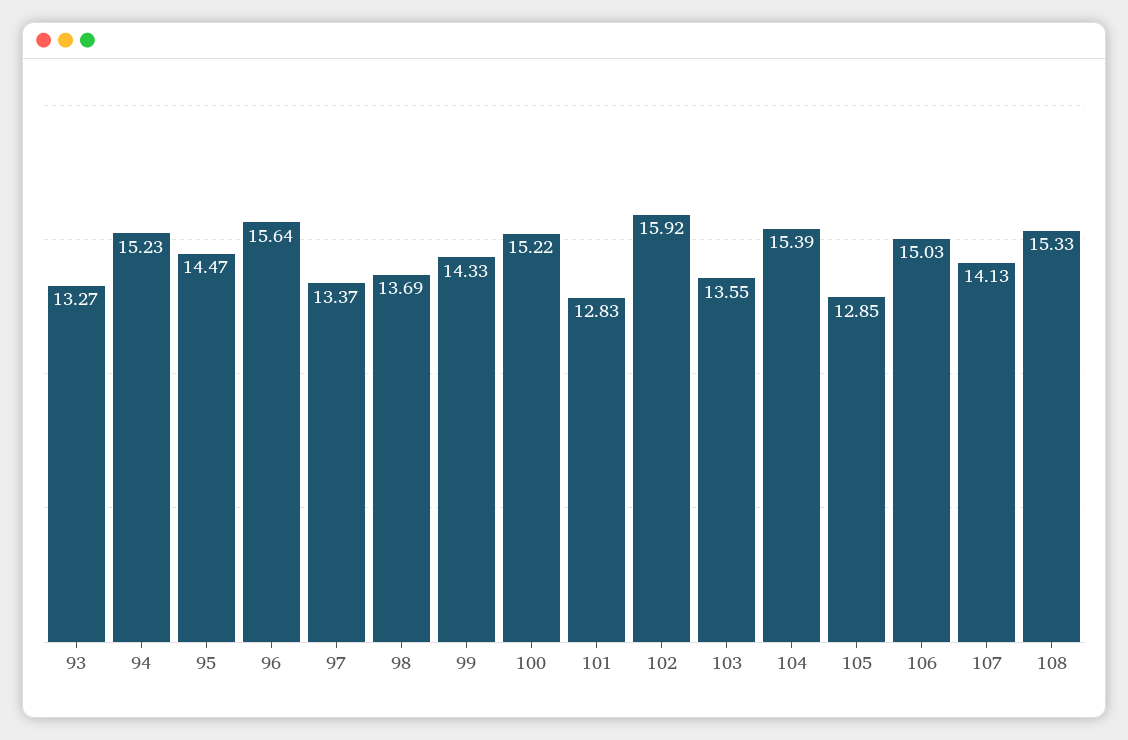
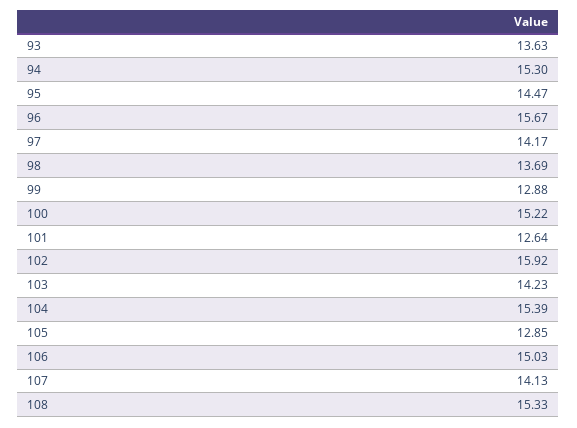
93: 13.27 -> 13.63
94: 15.23 -> 15.3
96: 15.64 -> 15.67
97: 13.37 -> 14.17
99: 14.33 -> 12.88
101: 12.83 -> 12.64
103: 13.55 -> 14.23

